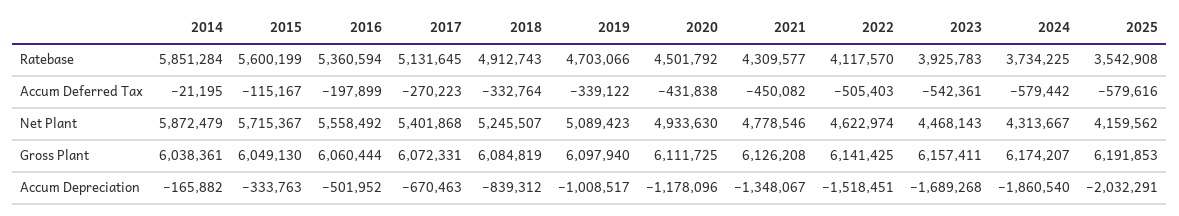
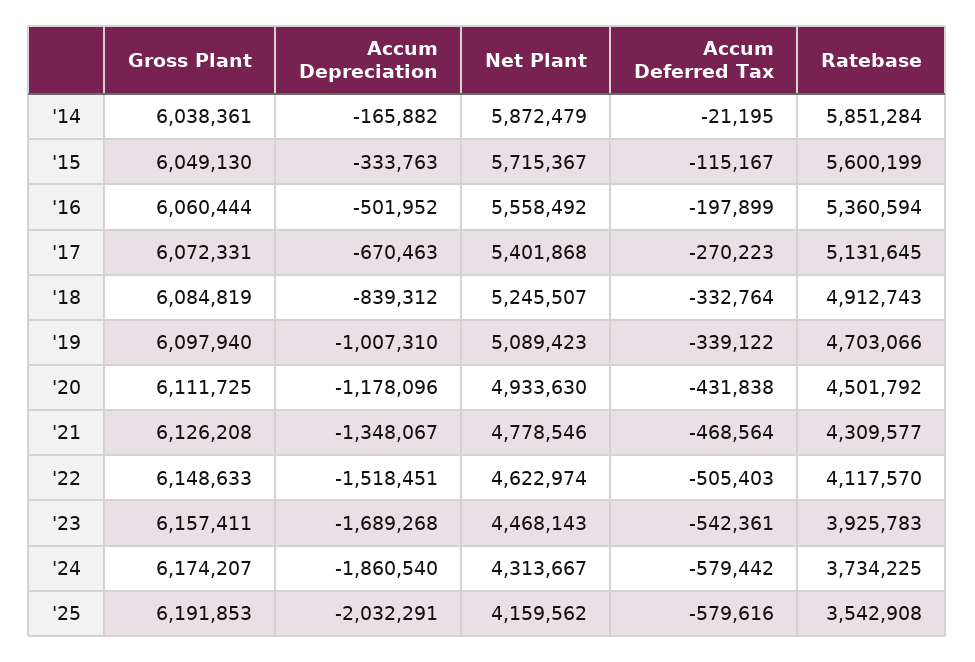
2021, Accum Deferred Tax: -450082 -> -468564
2022, Gross Plant: 6141425 -> 6148633
2019, Accum Depreciation: -1008517 -> -1007310

